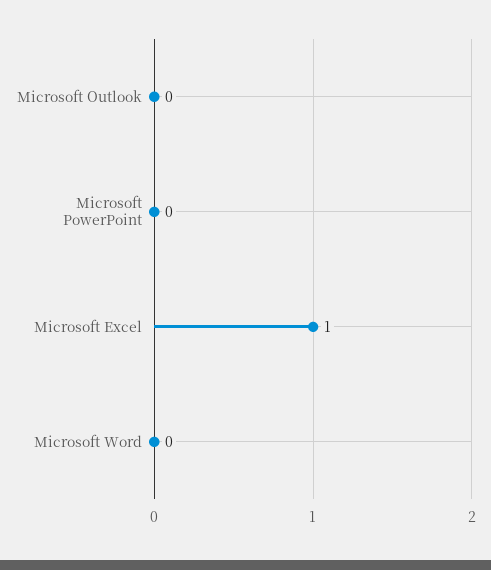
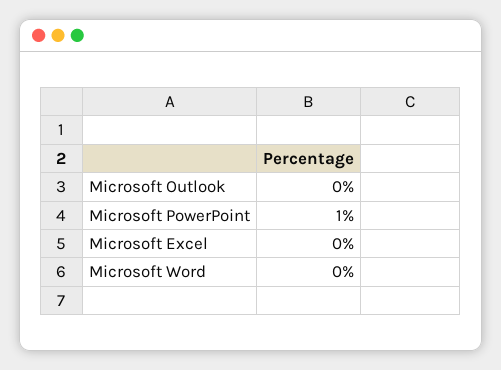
Microsoft PowerPoint: 0 -> 1
Microsoft Excel: 1 -> 0

